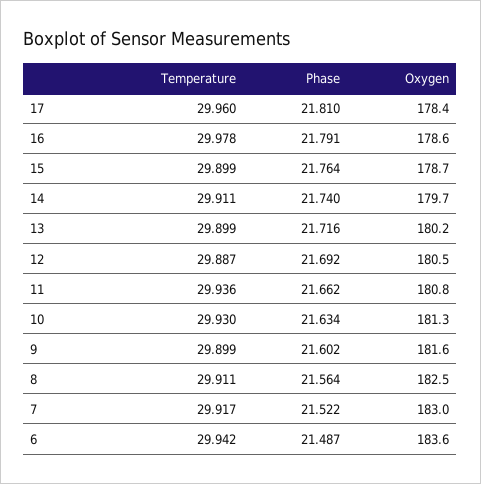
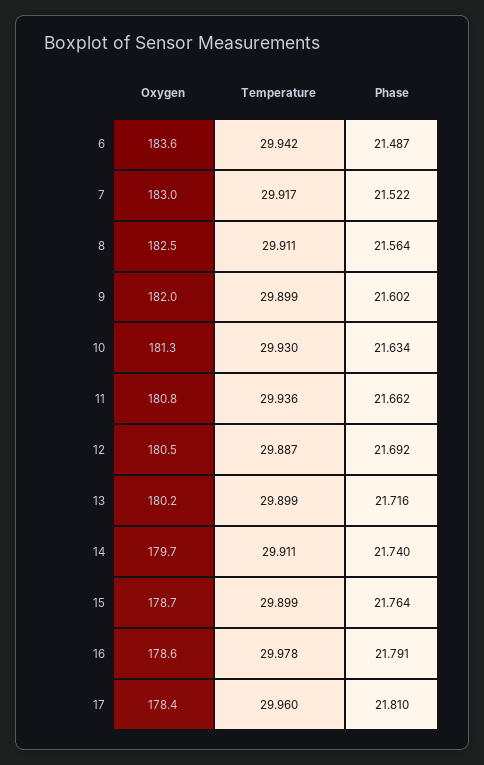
Oxygen, 9: 181.6 -> 182

